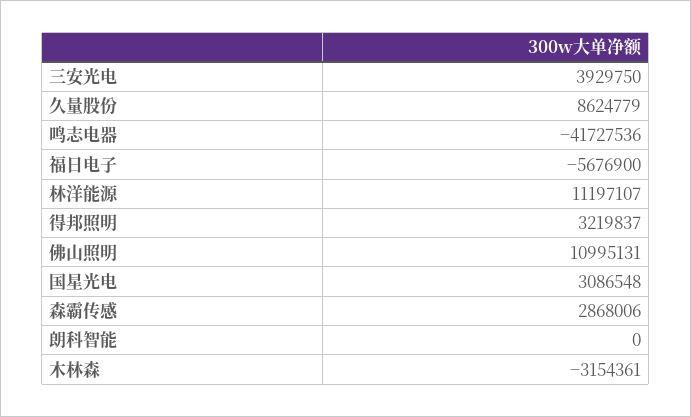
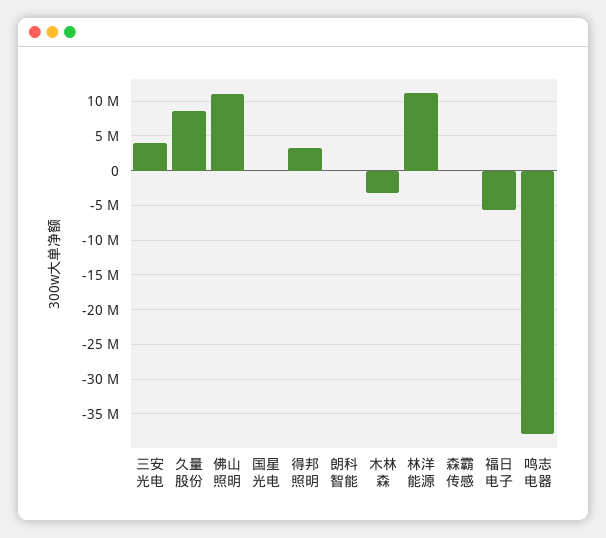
鸣志电器: -41727536 -> -38000000
国星光电: 3086548 -> 0
森霸传感: 2868006 -> 0

